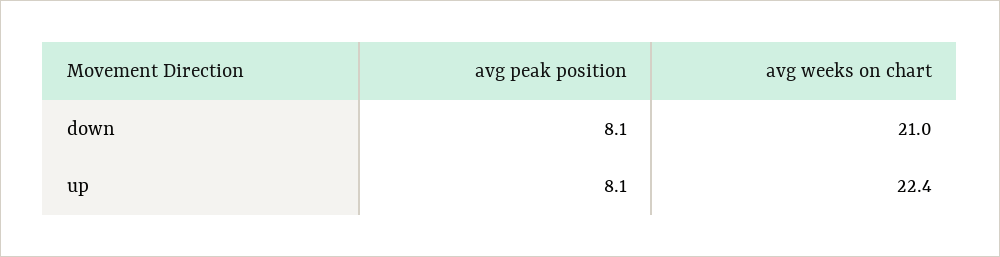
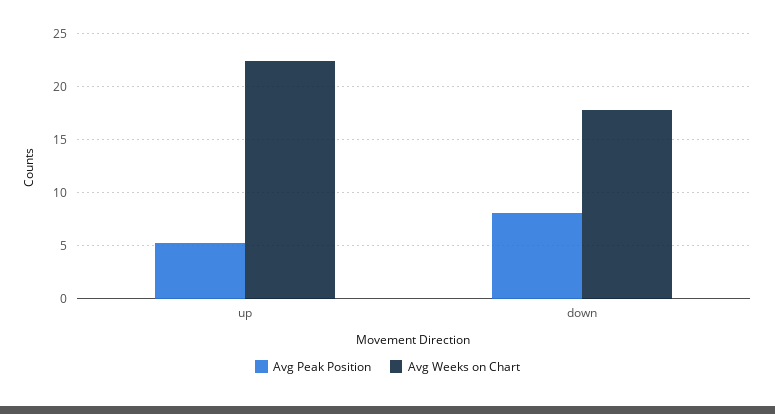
avg weeks on chart, down: 21 -> 18
avg peak position, up: 8.1 -> 5

